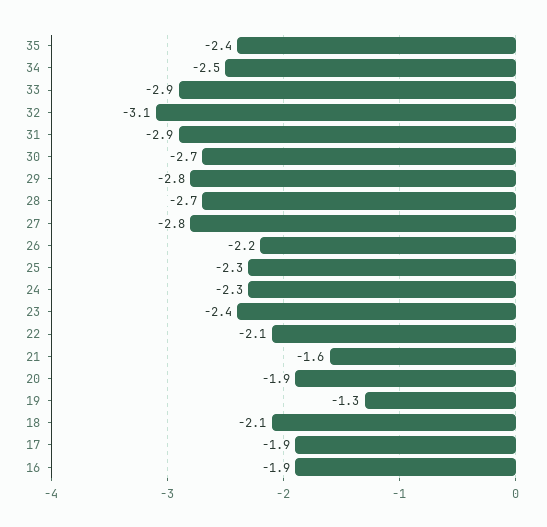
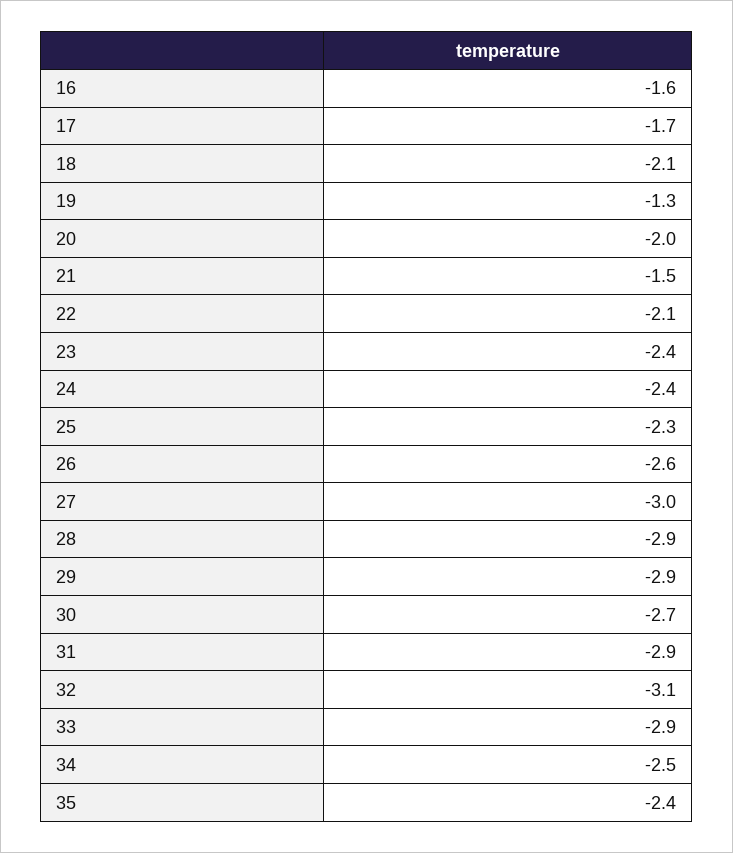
29: -2.8 -> -2.9
28: -2.7 -> -2.9
27: -2.8 -> -3
26: -2.2 -> -2.6
24: -2.3 -> -2.4
21: -1.6 -> -1.5
20: -1.9 -> -2
17: -1.9 -> -1.7
16: -1.9 -> -1.6

